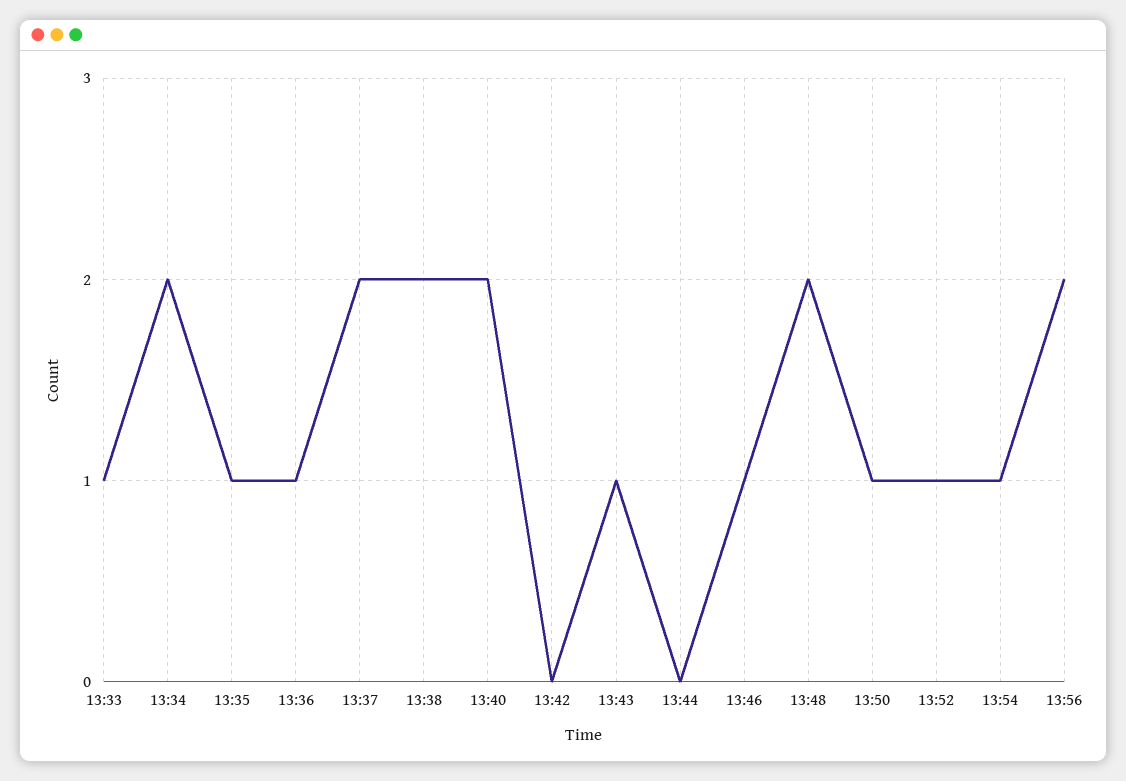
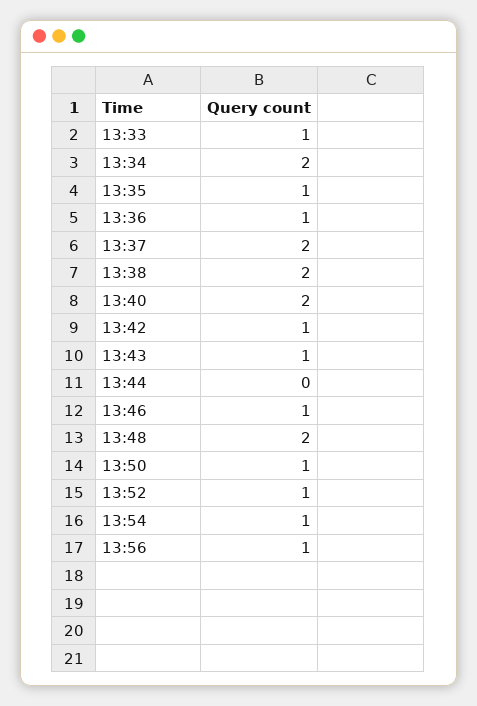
13:42: 0 -> 1
13:56: 2 -> 1

